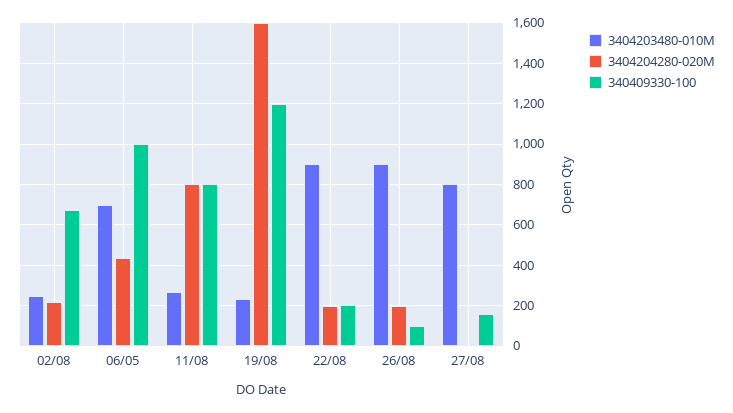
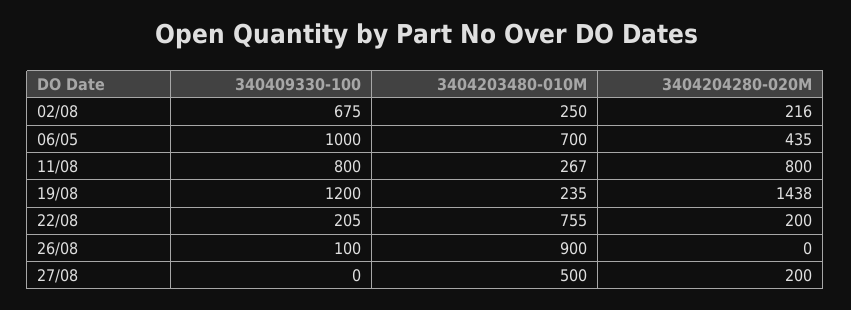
3404204280-020M, 19/08: 1600 -> 1438
3404203480-010M, 22/08: 900 -> 755
3404204280-020M, 26/08: 200 -> 0
3404203480-010M, 27/08: 800 -> 500
3404204280-020M, 27/08: 0 -> 200
340409330-100, 27/08: 150 -> 0

